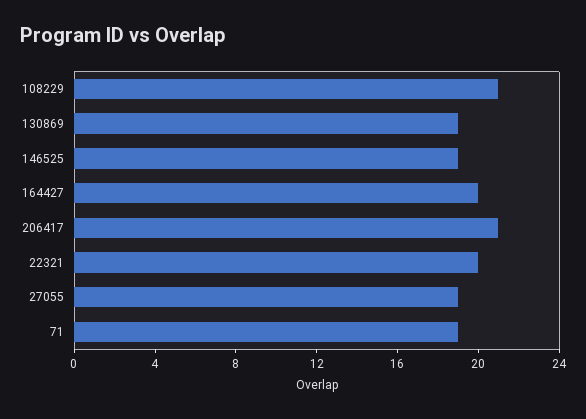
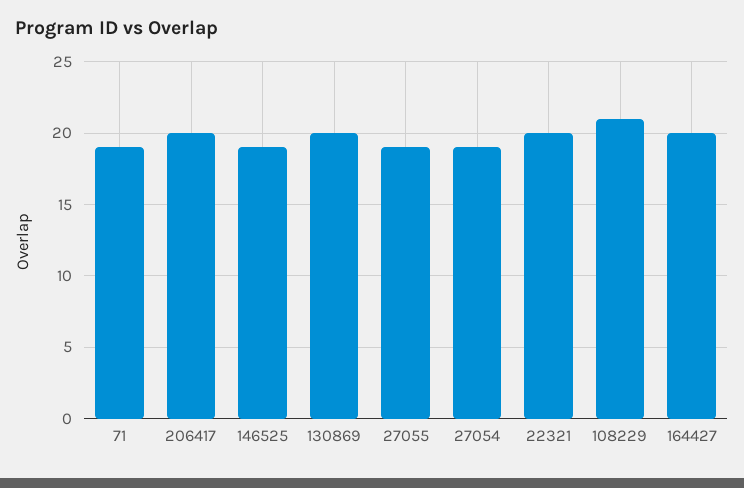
130869: 19 -> 20
206417: 21 -> 20
27054: none -> 19

